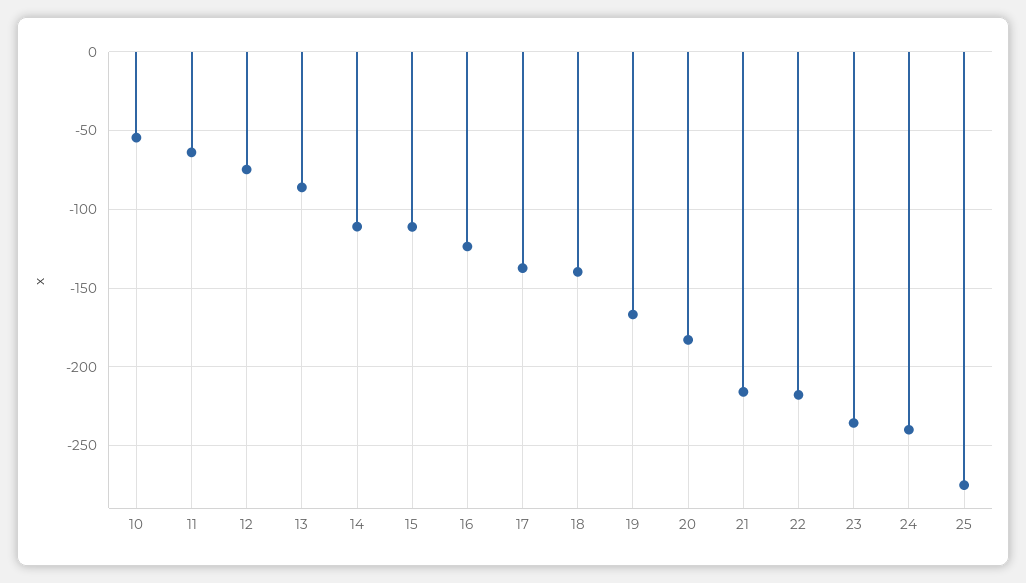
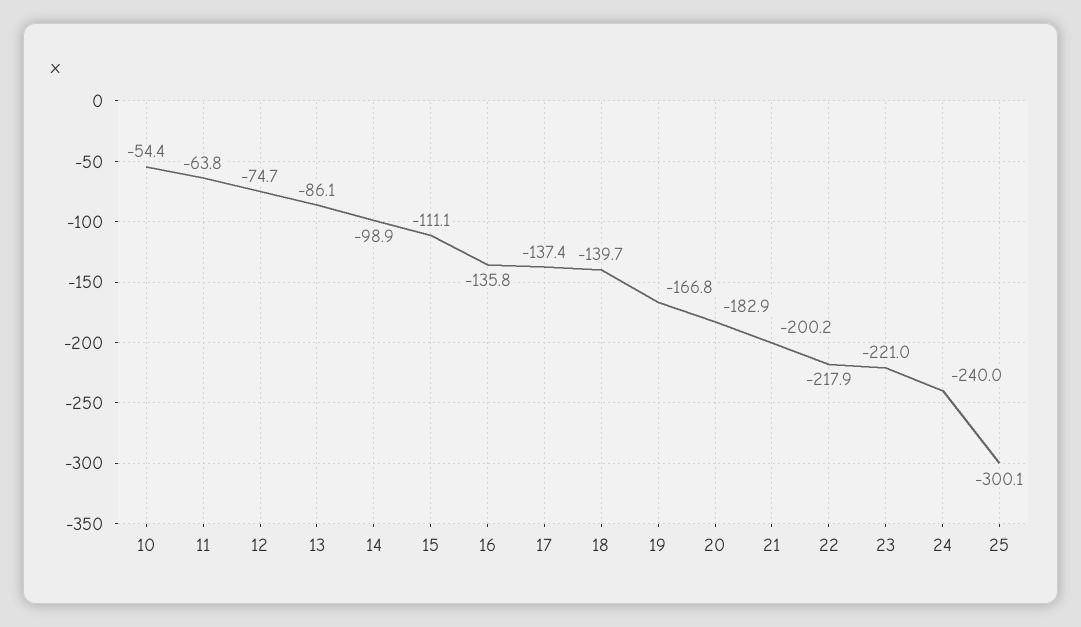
14: -110 -> -98.9
16: -125 -> -135.8
21: -215 -> -200.2
23: -235 -> -221
25: -275 -> -300.1

